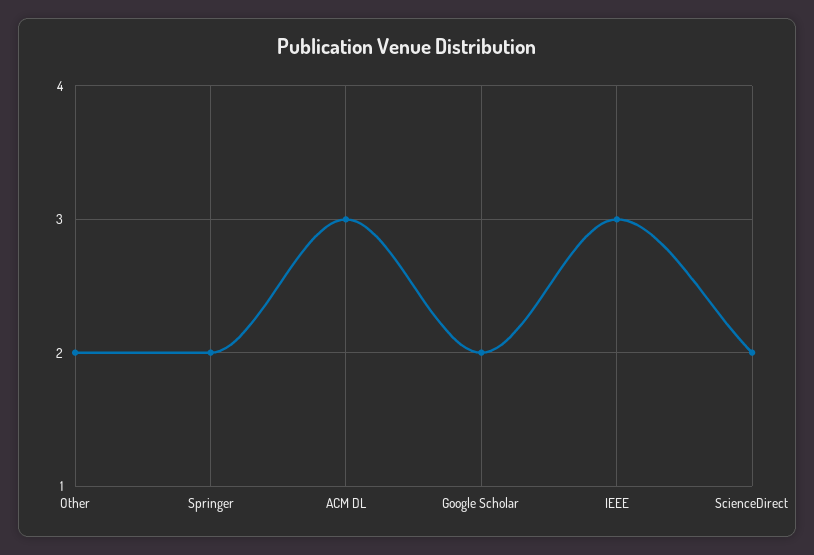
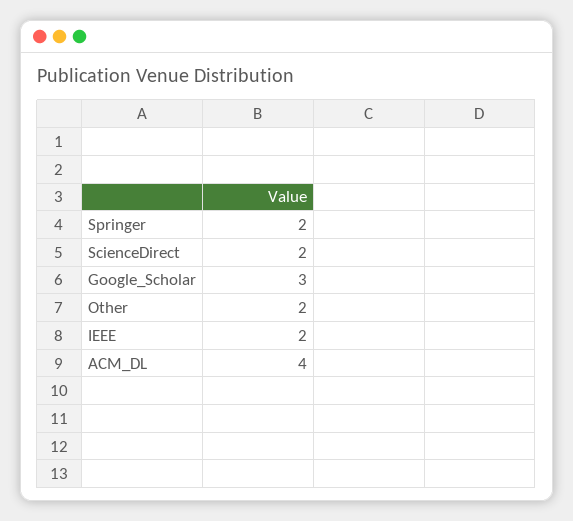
ACM DL: 3 -> 4
Google Scholar: 2 -> 3
IEEE: 3 -> 2

